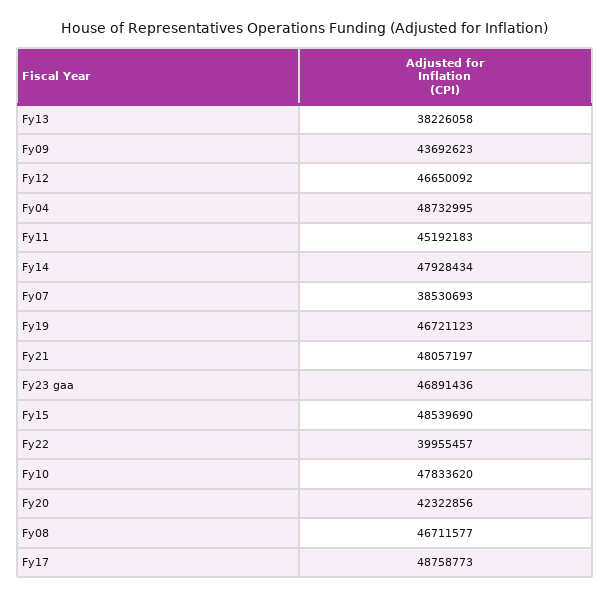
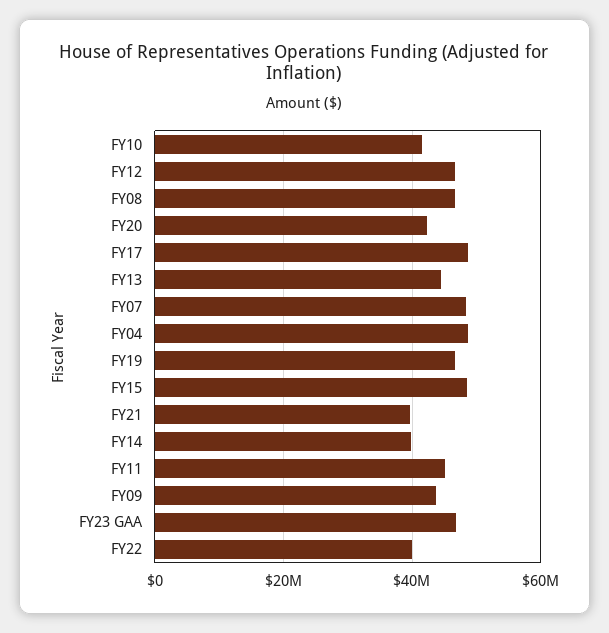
Fy13: 38226058 -> 44000000
Fy14: 47928434 -> 40000000
Fy07: 38530693 -> 48000000
Fy21: 48057197 -> 40000000
Fy10: 47833620 -> 42000000

